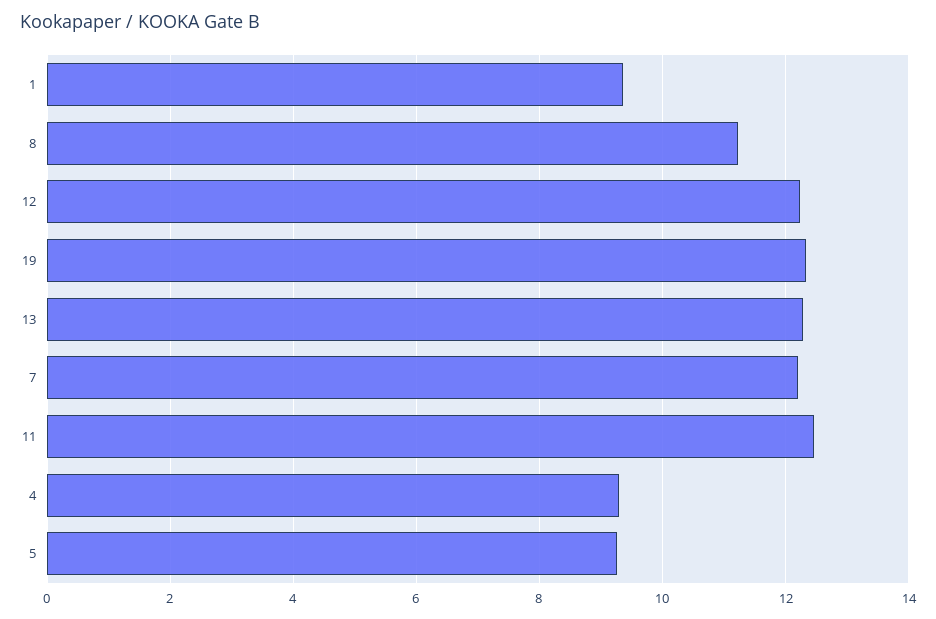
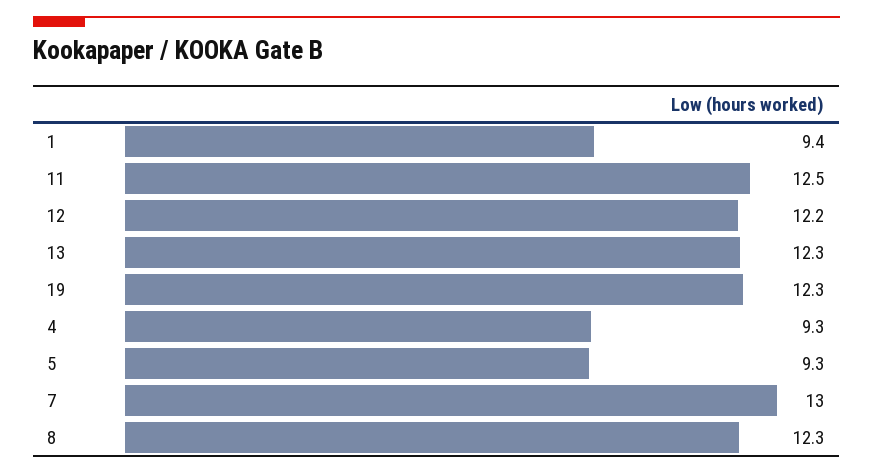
8: 11.2 -> 12.3
7: 12.2 -> 13

